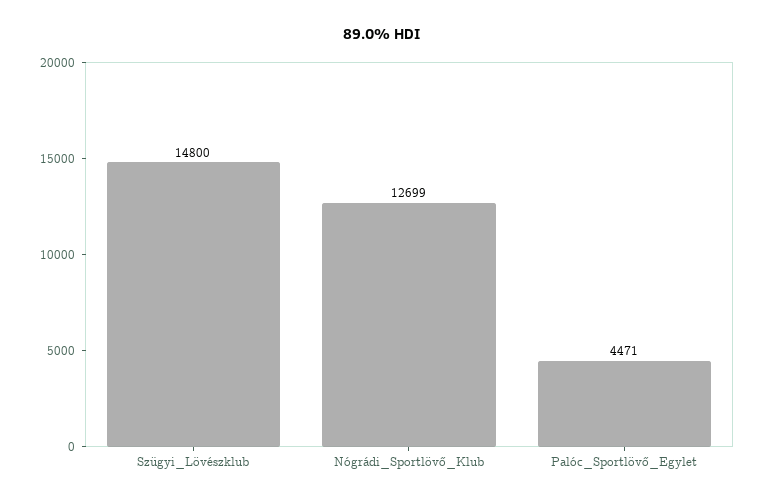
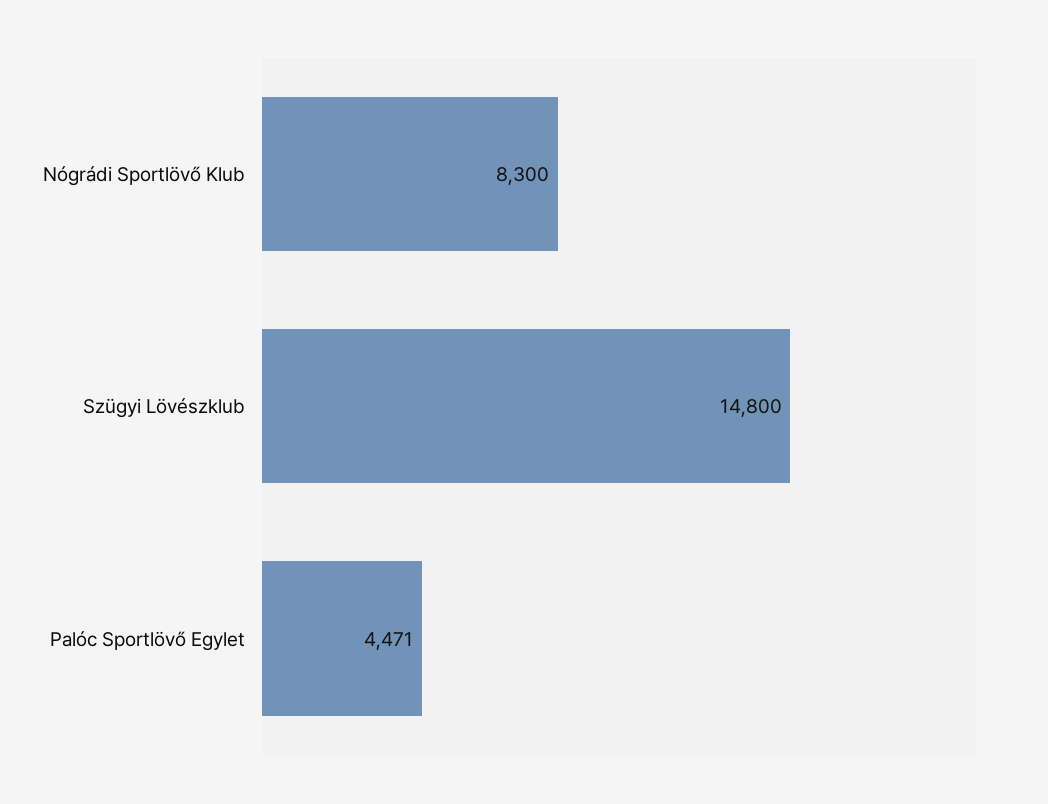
Nógrádi_Sportlövő_Klub: 12699 -> 8300

